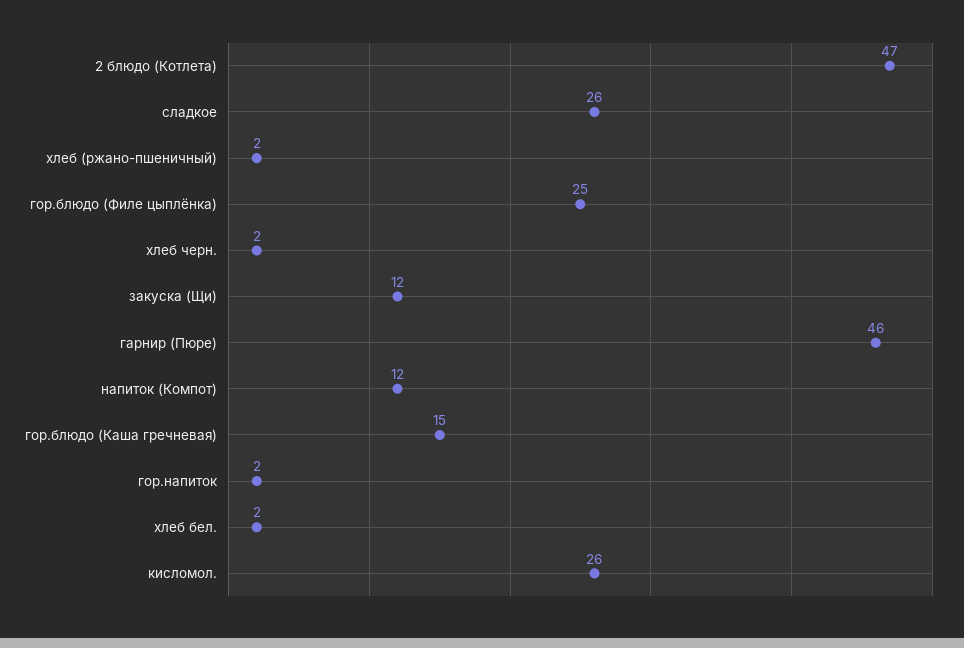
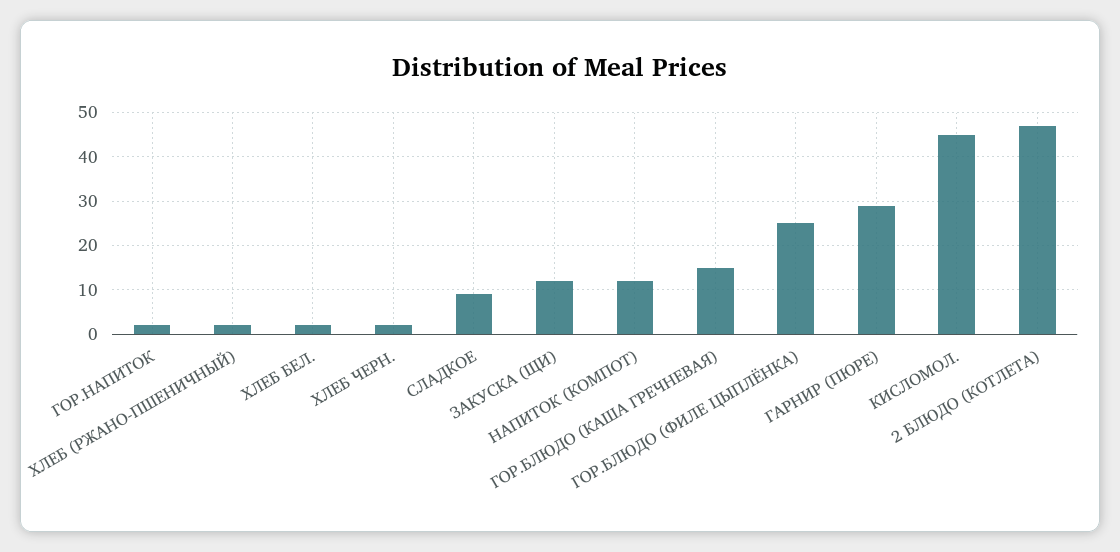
сладкое: 26 -> 10
гарнир (Пюре): 46 -> 30
кисломол.: 26 -> 45

